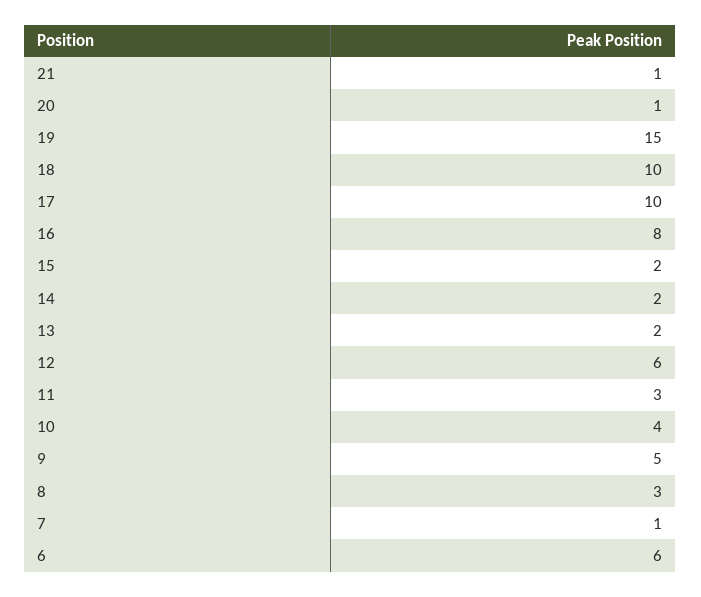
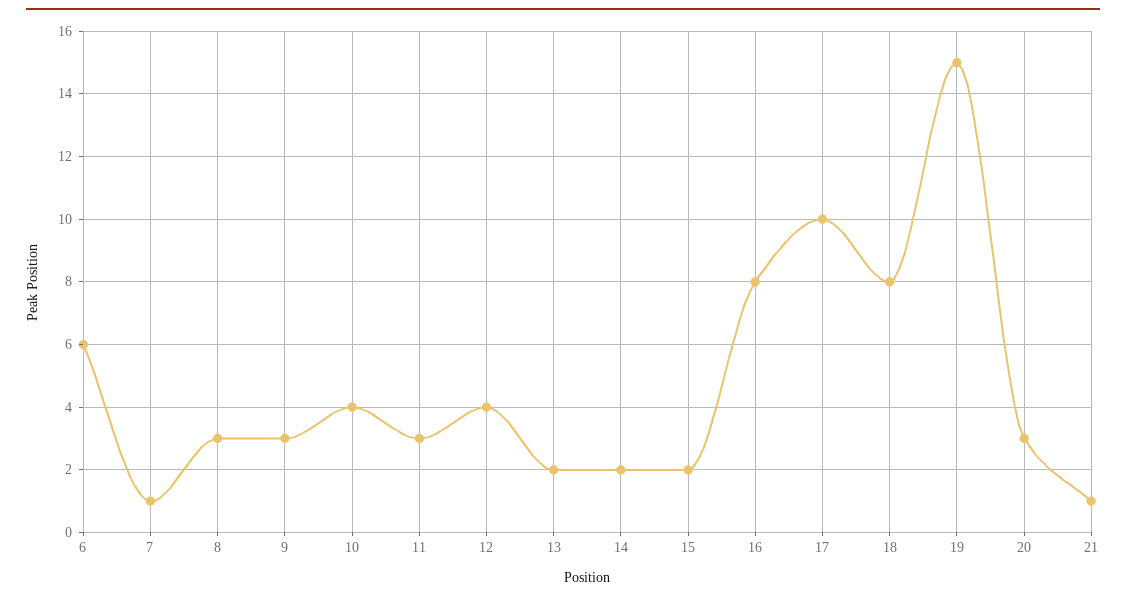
20: 1 -> 3
18: 10 -> 8
12: 6 -> 4
9: 5 -> 3

